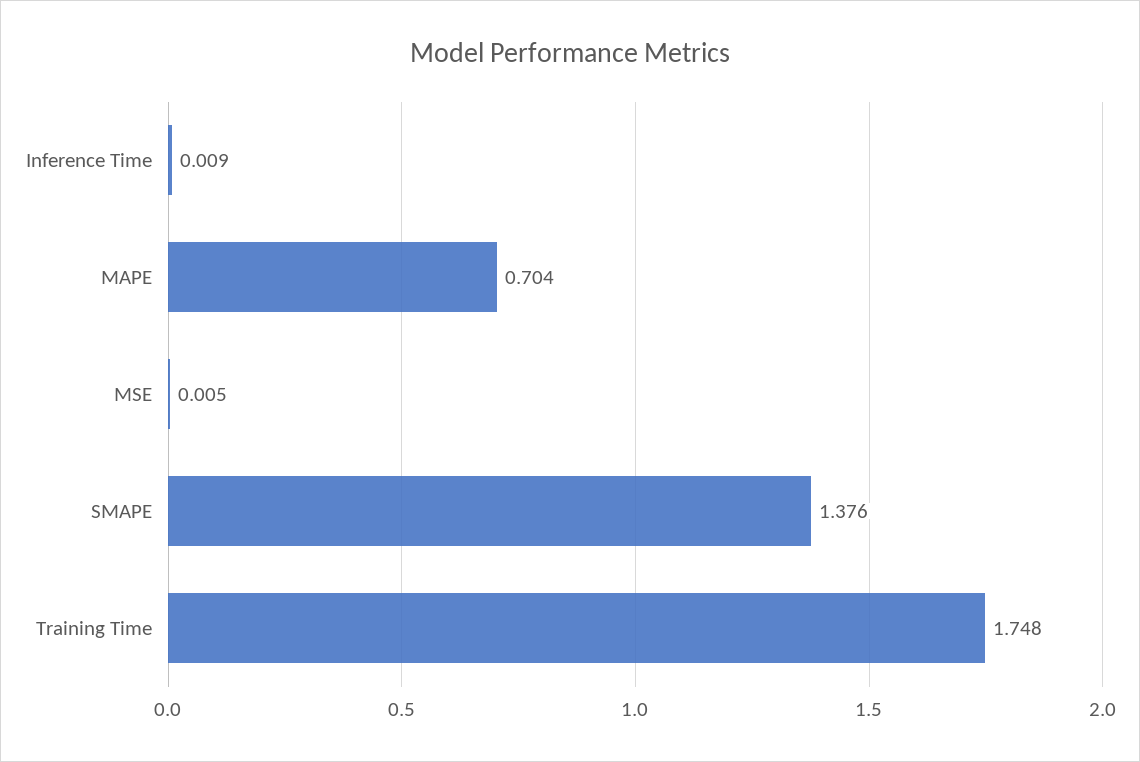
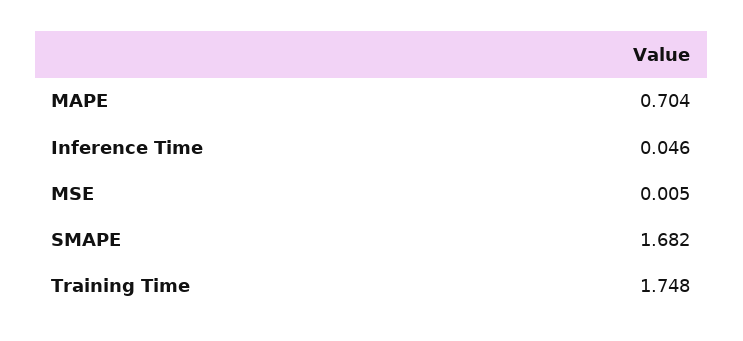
Inference Time: 0.009 -> 0.046
SMAPE: 1.376 -> 1.682

